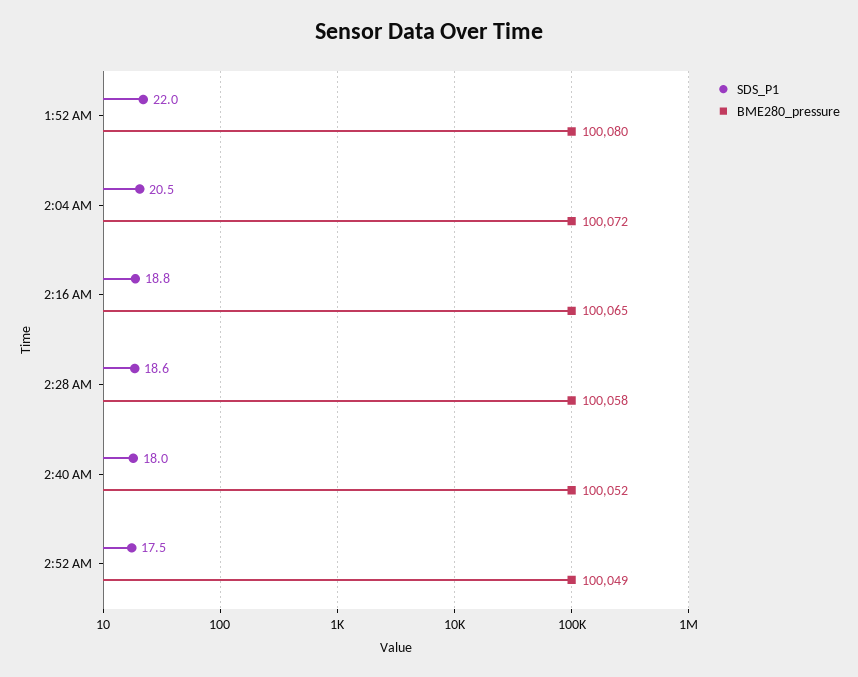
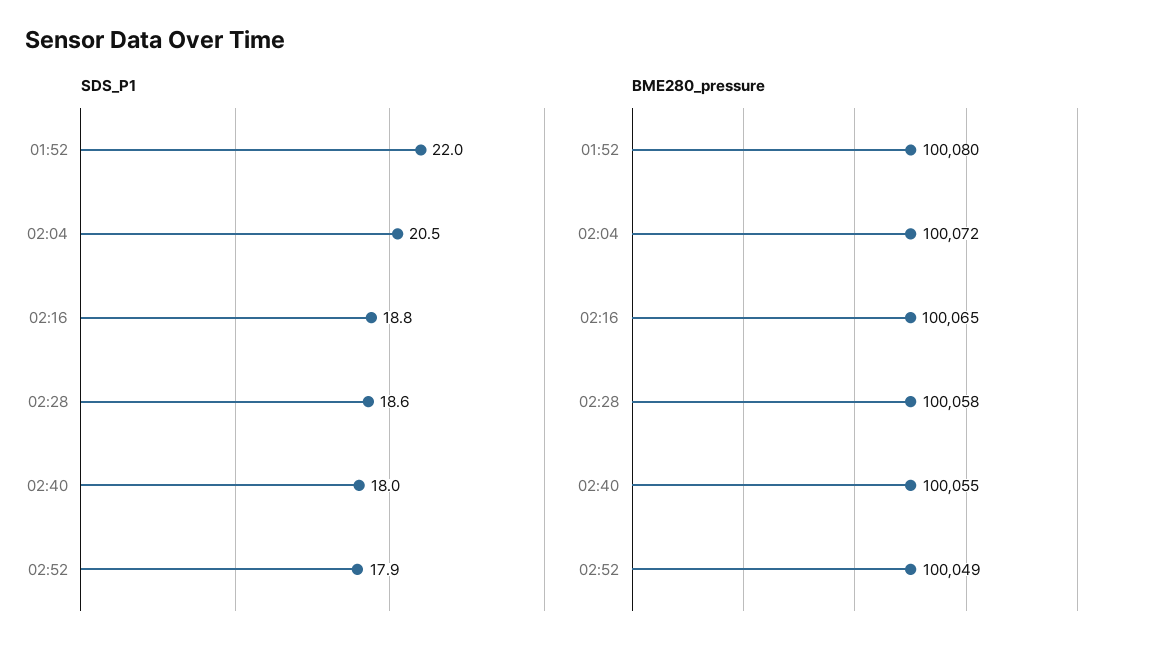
BME280_pressure, 2:40 AM: 100052 -> 100055
SDS_P1, 2:52 AM: 17.5 -> 17.9

